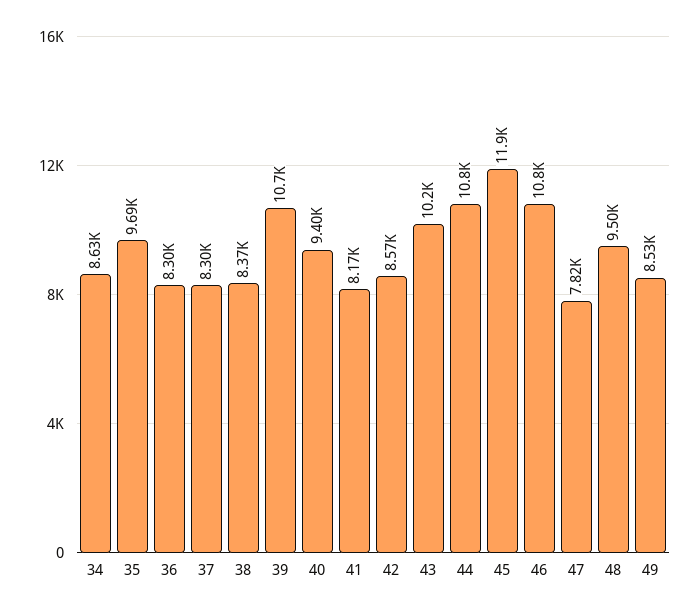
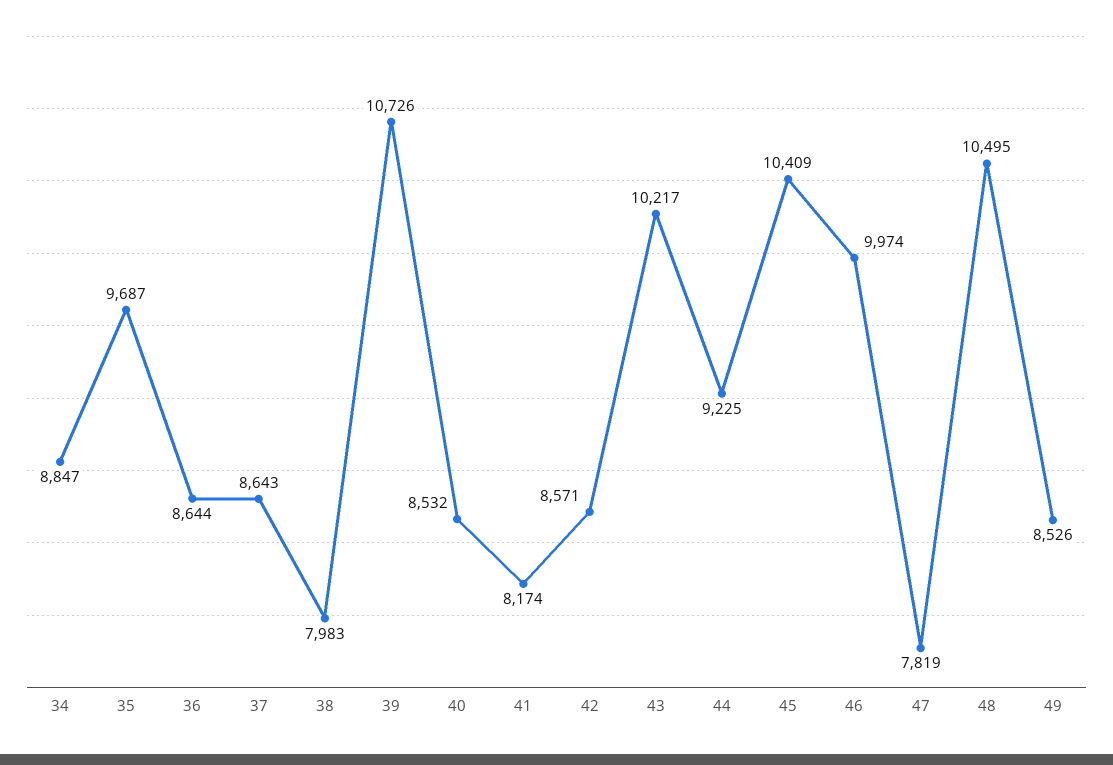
34: 8630 -> 8847
36: 8300 -> 8644
37: 8300 -> 8643
38: 8370 -> 7983
40: 9400 -> 8532
44: 10800 -> 9225
45: 11900 -> 10409
46: 10800 -> 9974
48: 9500 -> 10495

